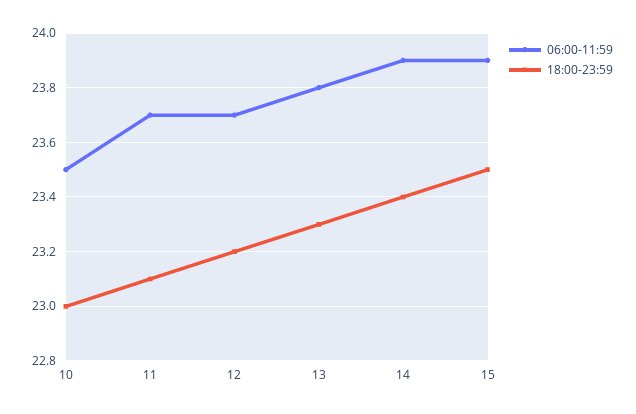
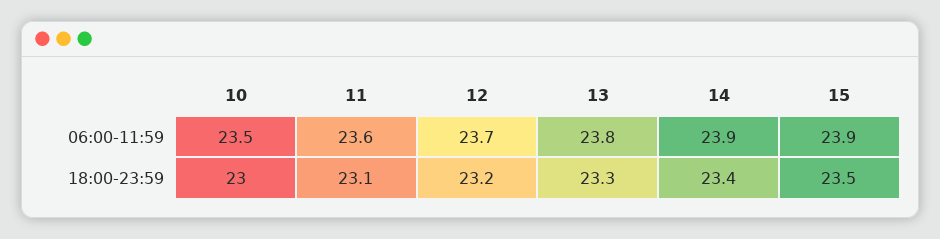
06:00-11:59, 11: 23.7 -> 23.6

